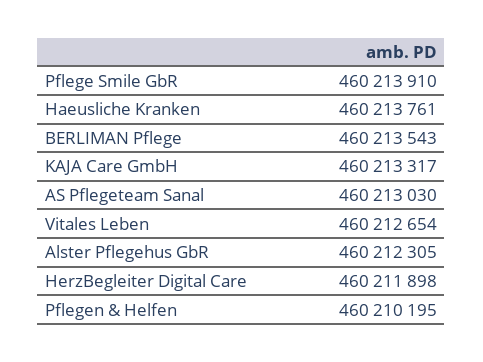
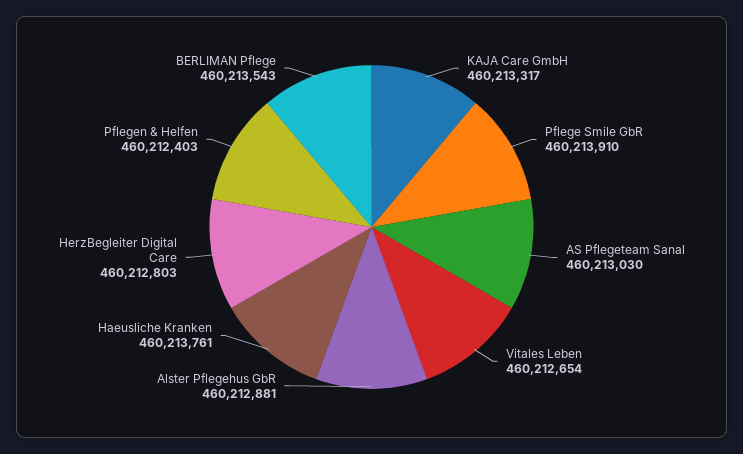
Alster Pflegehus GbR: 460212305 -> 460212881
HerzBegleiter Digital Care: 460211898 -> 460212803
Pflegen & Helfen: 460210195 -> 460212403

